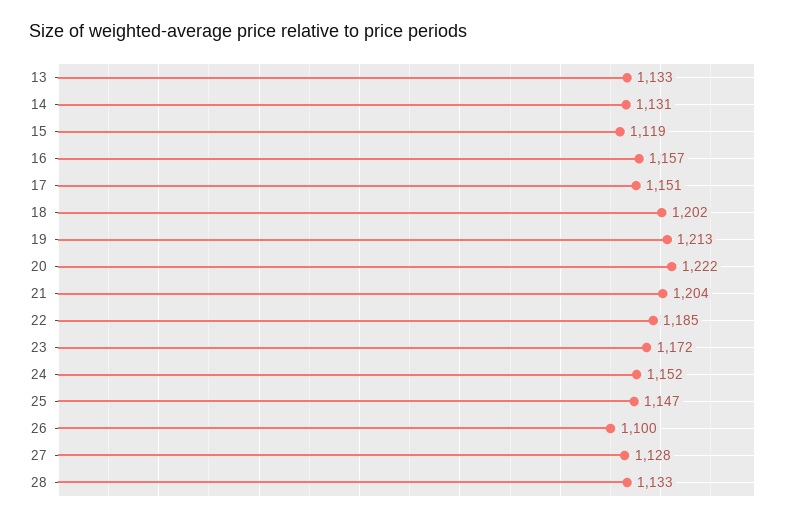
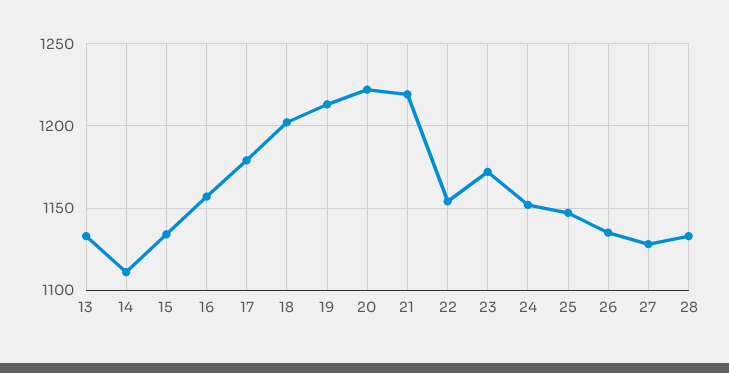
14: 1131 -> 1110
15: 1119 -> 1135
17: 1151 -> 1180
21: 1204 -> 1220
22: 1185 -> 1155
26: 1100 -> 1135

